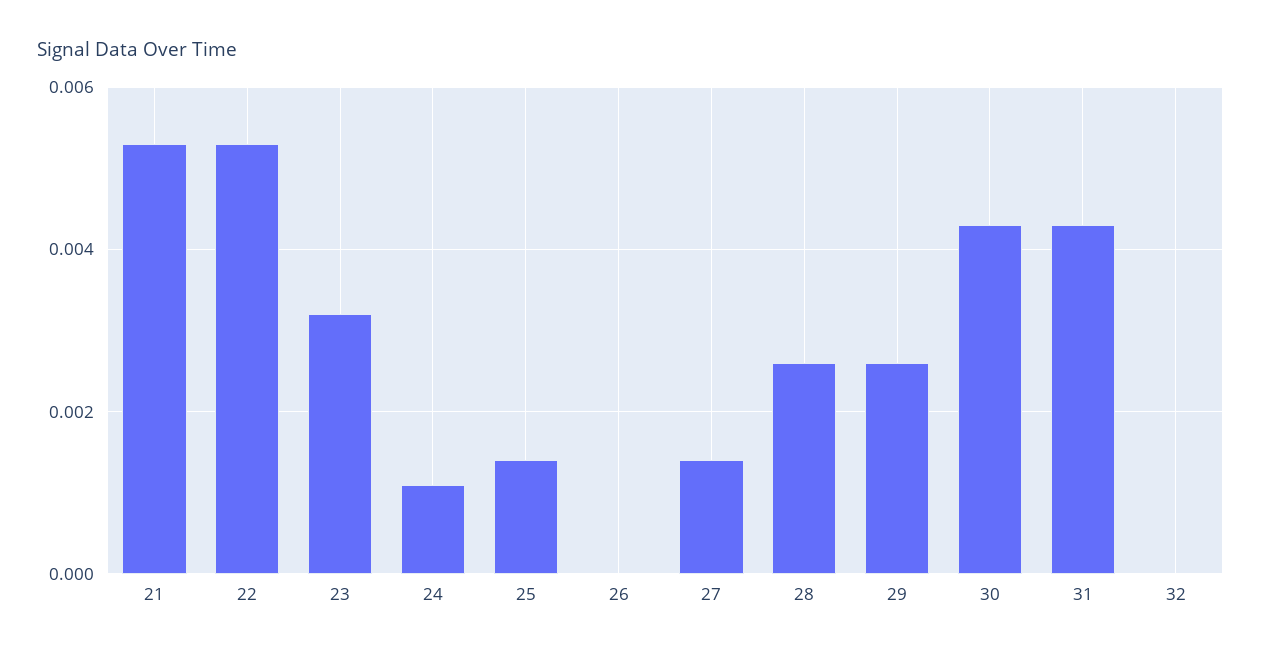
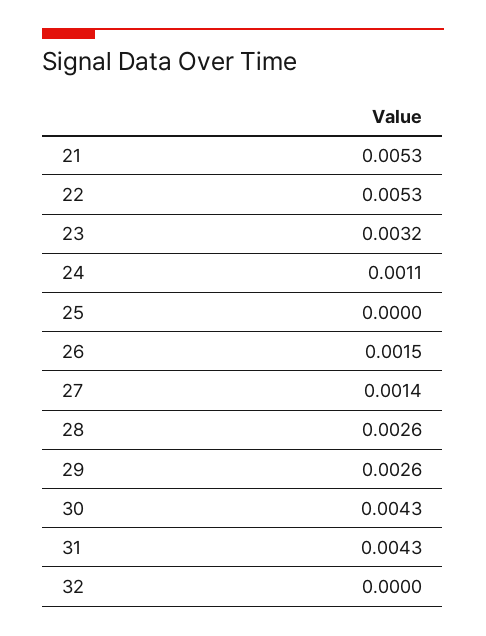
25: 0.0015 -> 0
26: 0 -> 0.0015

